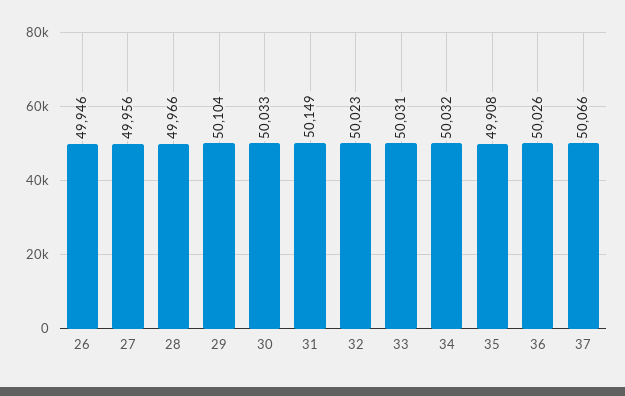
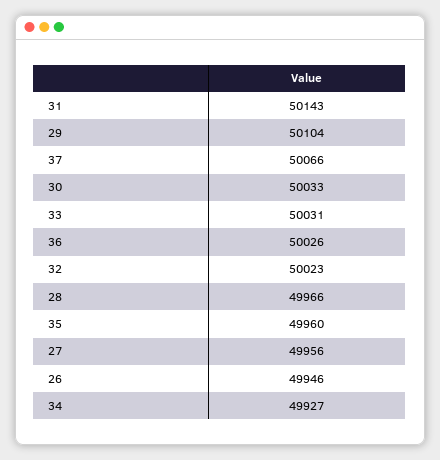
31: 50149 -> 50143
34: 50032 -> 49927
35: 49908 -> 49960

